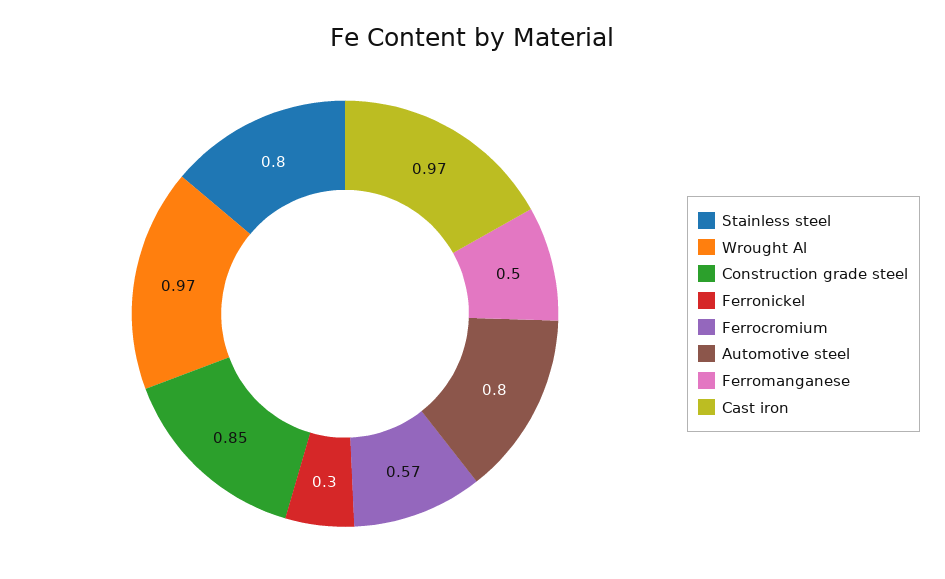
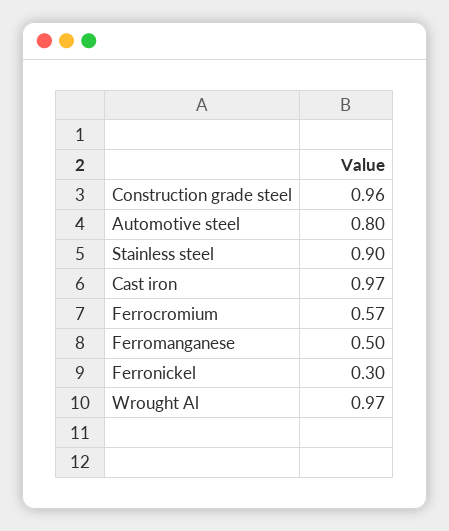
Stainless steel: 0.8 -> 0.9
Construction grade steel: 0.85 -> 0.96

